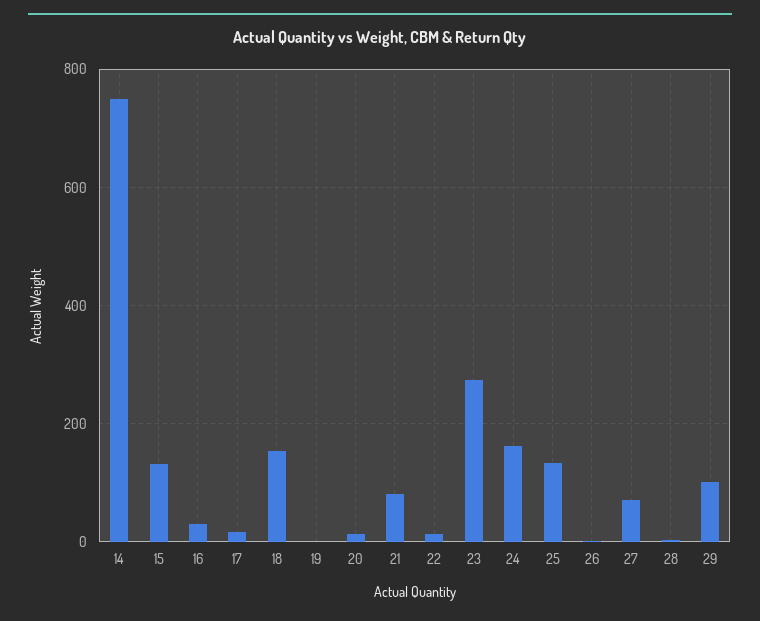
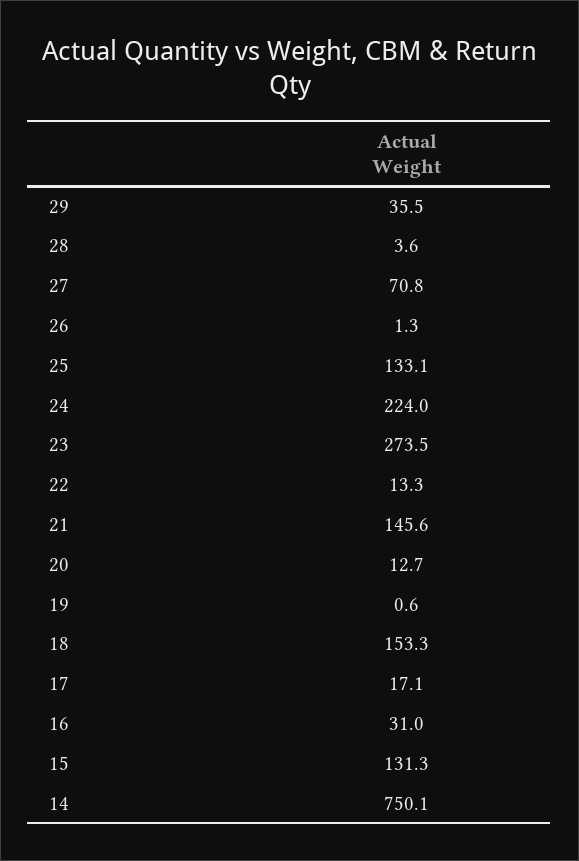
21: 80 -> 145.6
24: 160 -> 224
29: 100 -> 35.5

